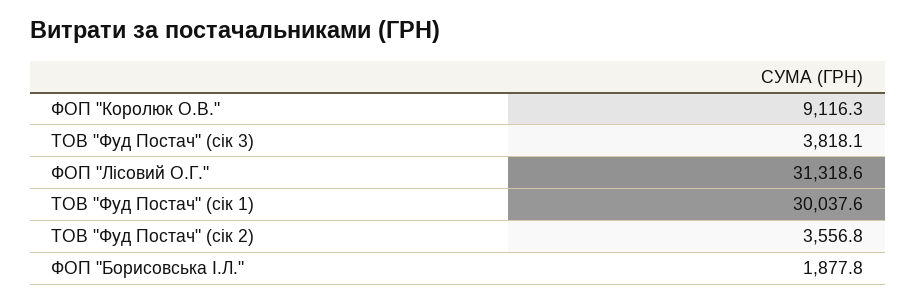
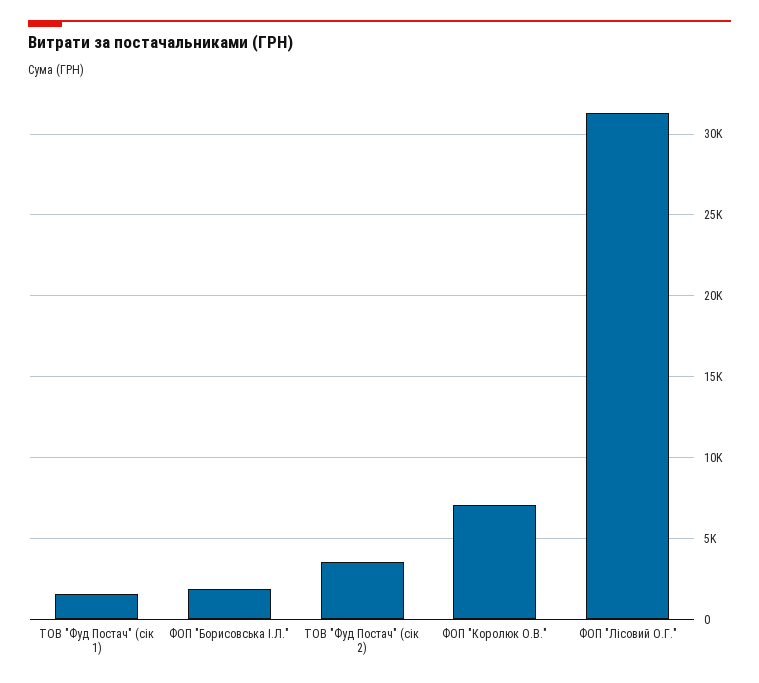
ФОП "Королюк О.В.": 9116.3 -> 7000
ТОВ "Фуд Постач" (сік 3): 3818.1 -> none
ТОВ "Фуд Постач" (сік 1): 30037.6 -> 1500

